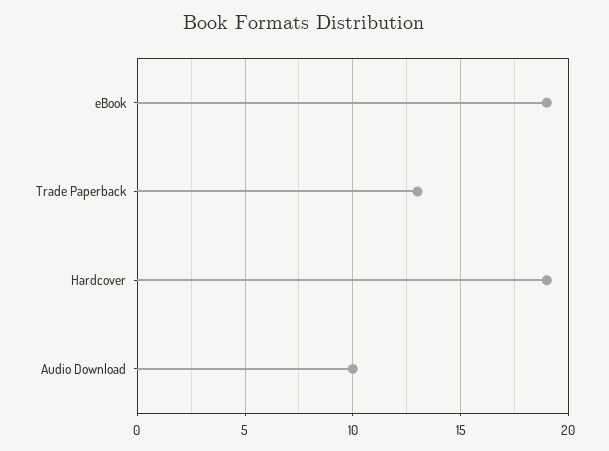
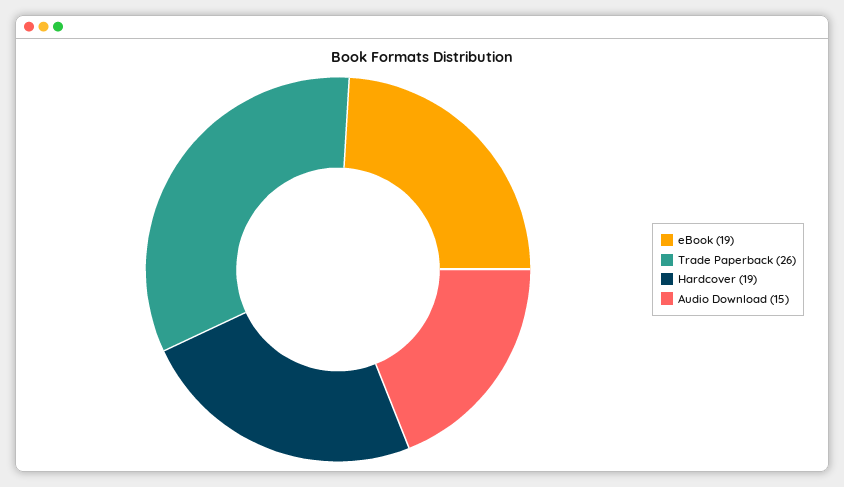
Trade Paperback: 13 -> 26
Audio Download: 10 -> 15

